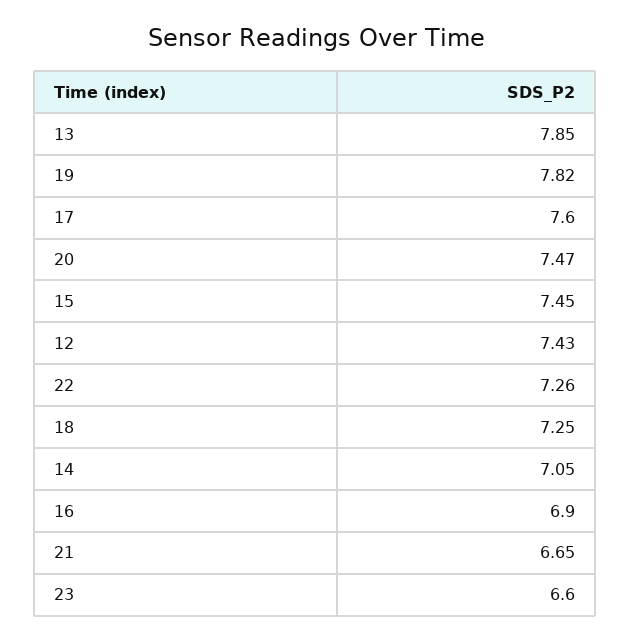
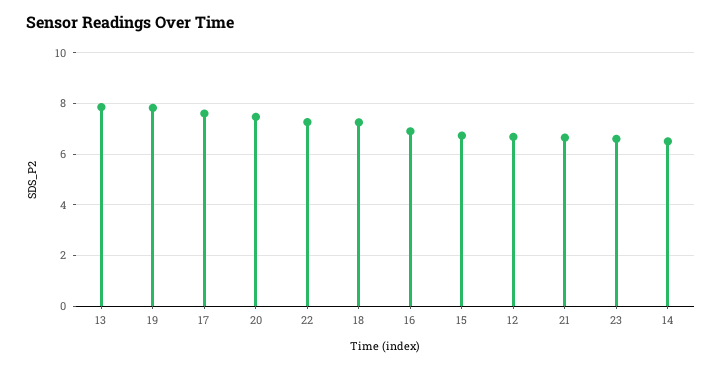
15: 7.45 -> 6.75
12: 7.43 -> 6.75
14: 7.05 -> 6.5

